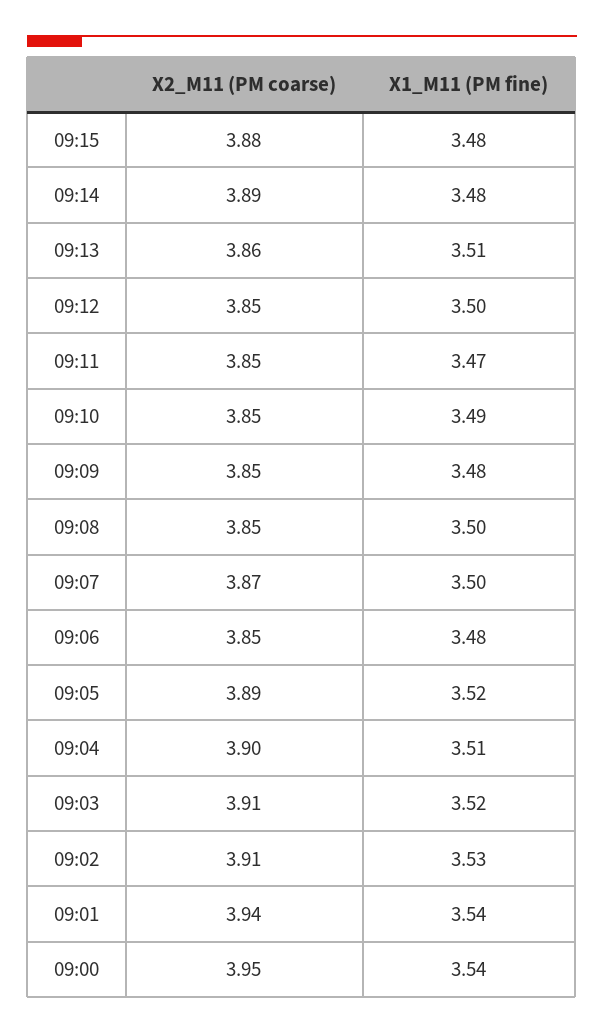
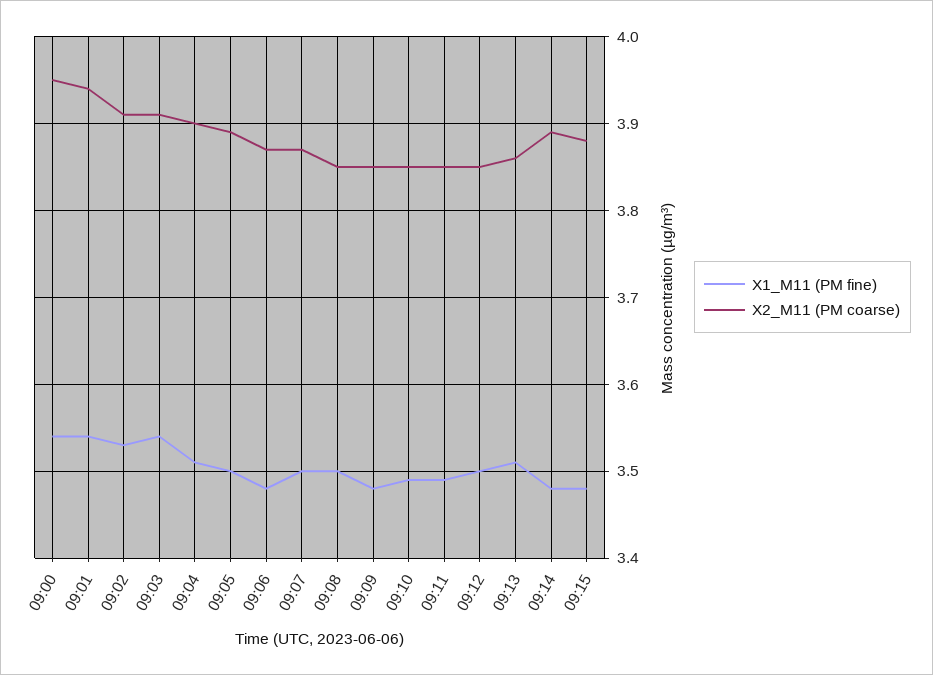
X1_M11 (PM fine), 09:11: 3.47 -> 3.49
X2_M11 (PM coarse), 09:06: 3.85 -> 3.87
X1_M11 (PM fine), 09:05: 3.52 -> 3.5
X1_M11 (PM fine), 09:03: 3.52 -> 3.54

